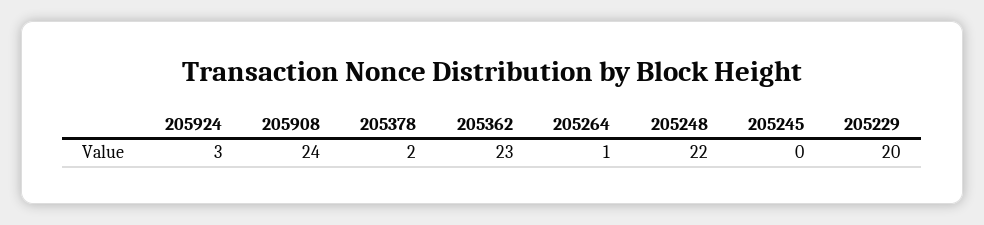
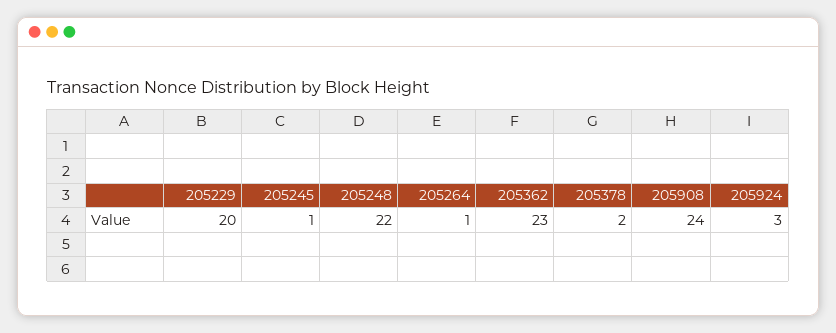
205245: 0 -> 1

